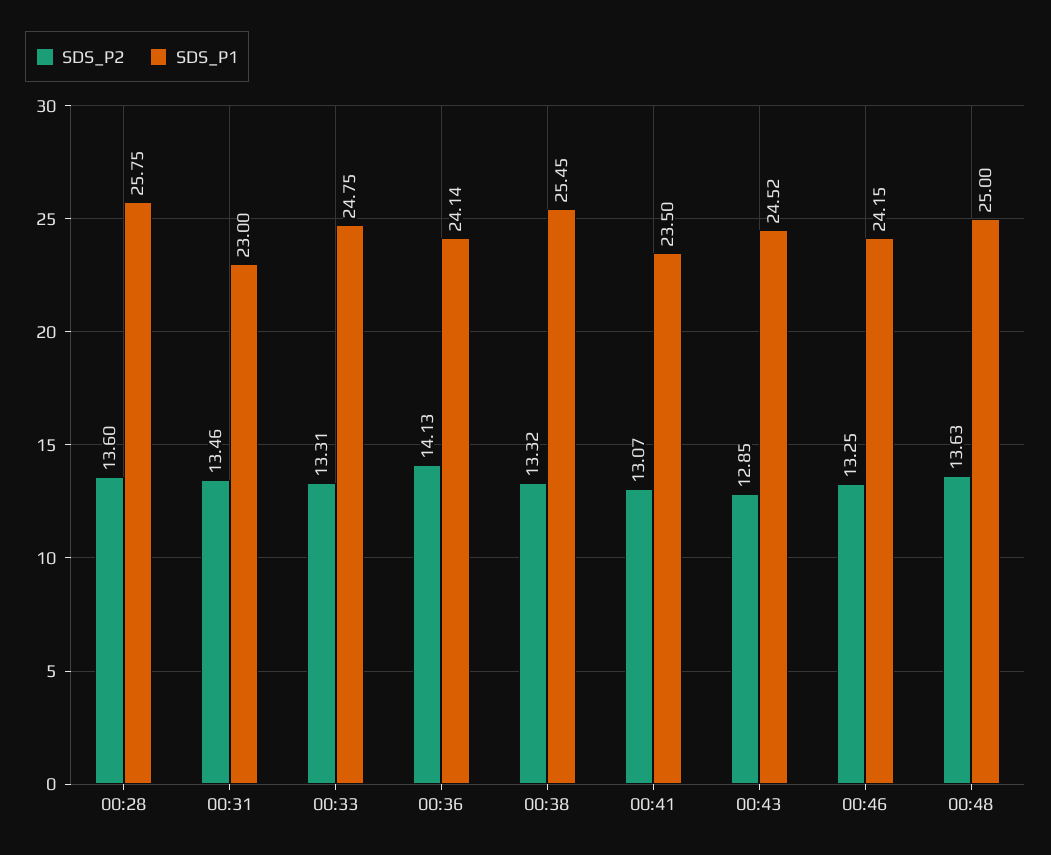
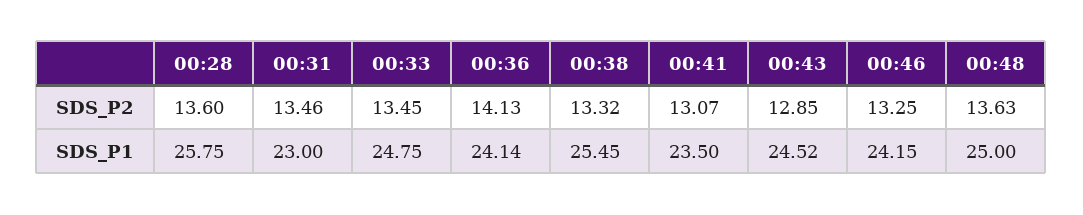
SDS_P2, 00:33: 13.31 -> 13.45

